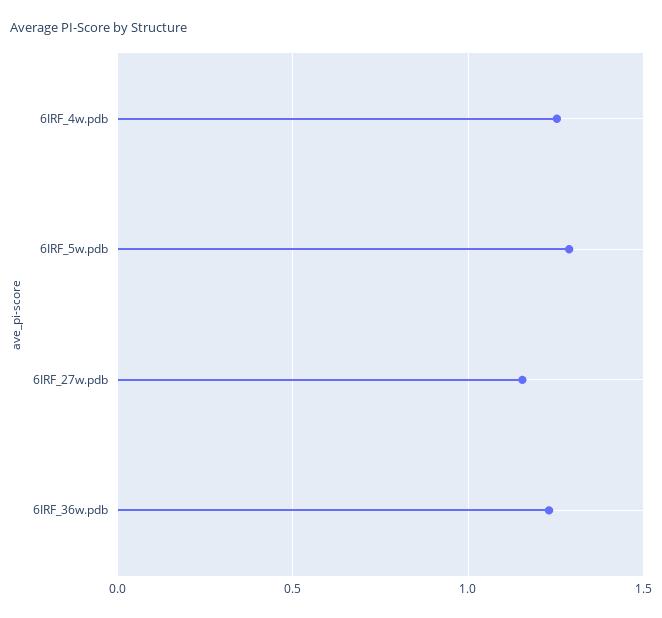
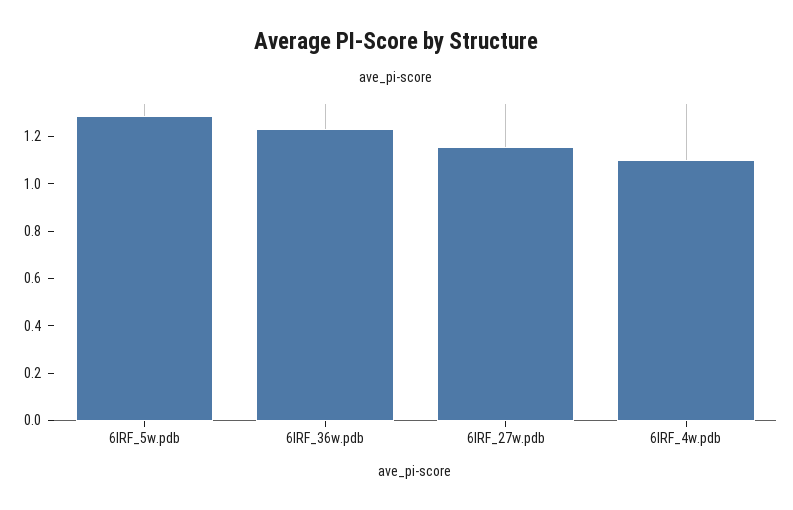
6IRF_4w.pdb: 1.25 -> 1.1

